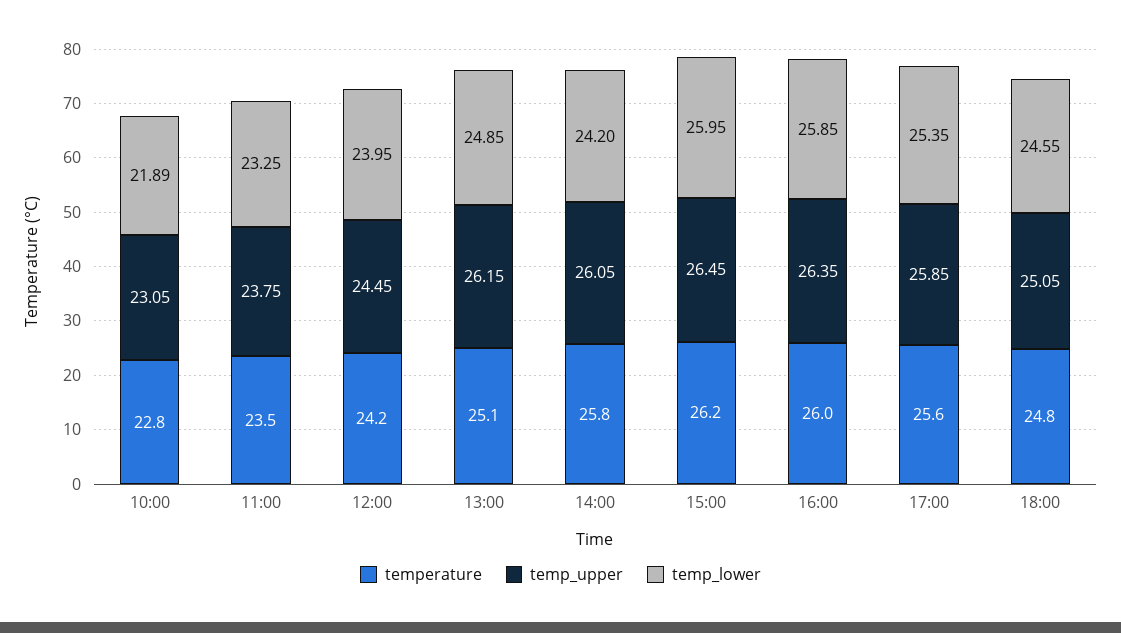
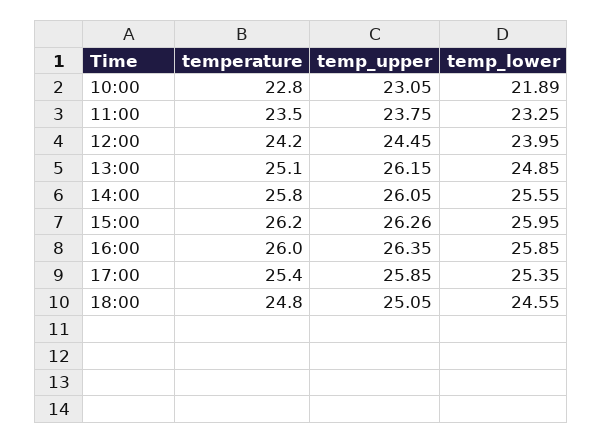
temp_lower, 14:00: 24.2 -> 25.55
temp_upper, 15:00: 26.45 -> 26.26
temperature, 17:00: 25.6 -> 25.4

